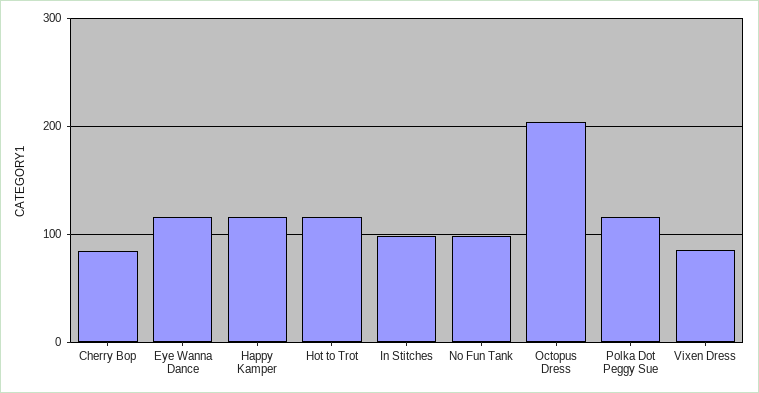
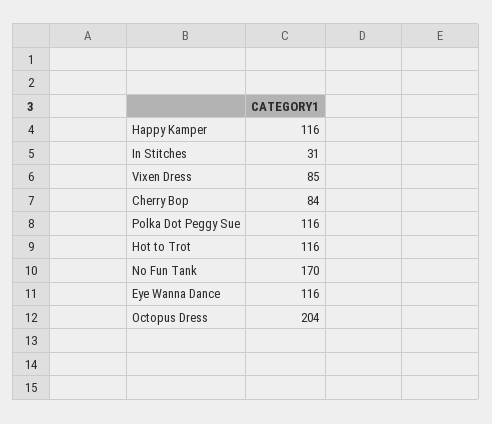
In Stitches: 100 -> 31
No Fun Tank: 100 -> 170

